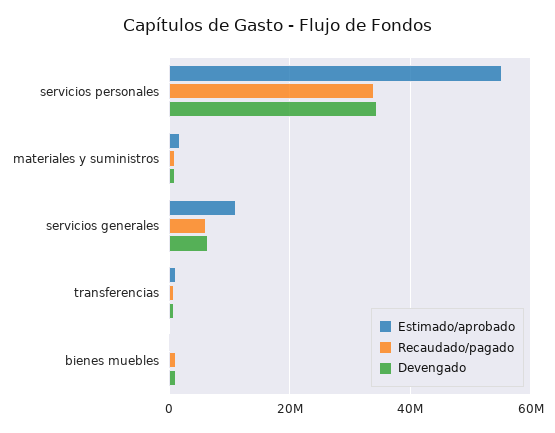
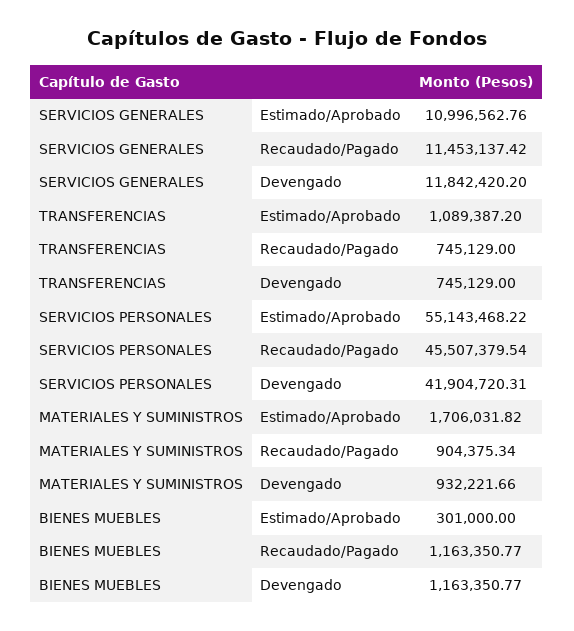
Recaudado/pagado, servicios personales: 34000000 -> 45507379.54
Devengado, servicios personales: 34000000 -> 41904720.31
Recaudado/pagado, servicios generales: 6000000 -> 11453137.42
Devengado, servicios generales: 6000000 -> 11842420.2

